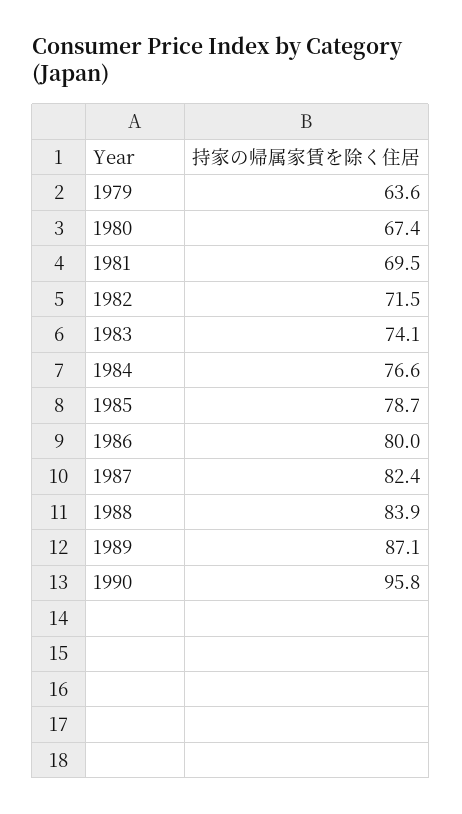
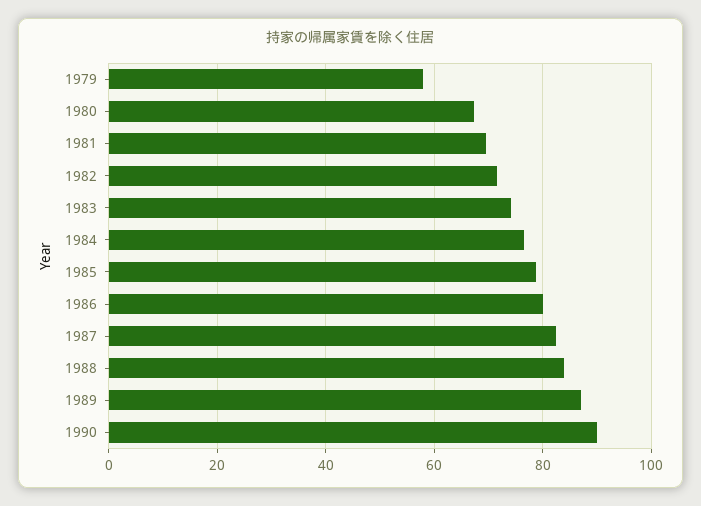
1979: 63.6 -> 58
1990: 95.8 -> 90

